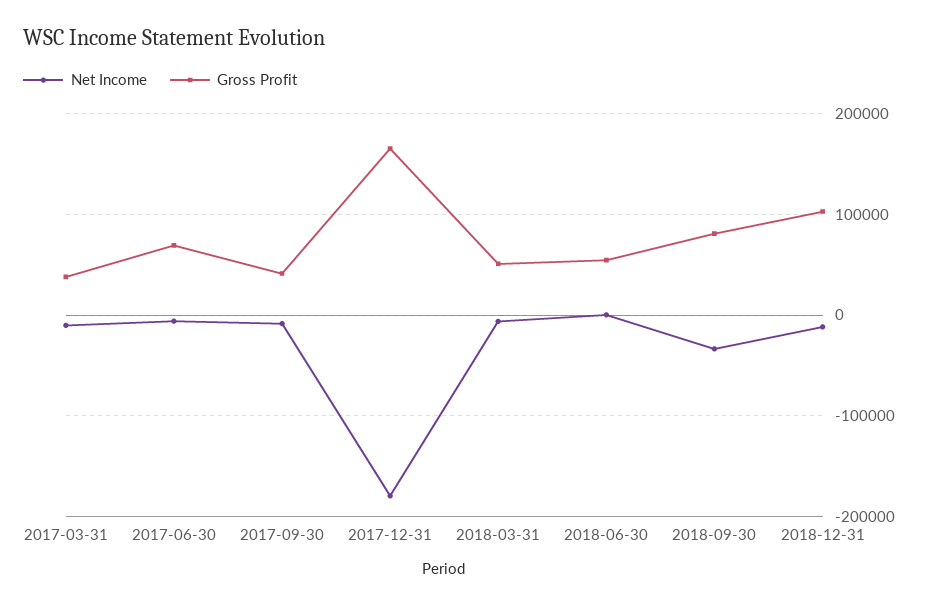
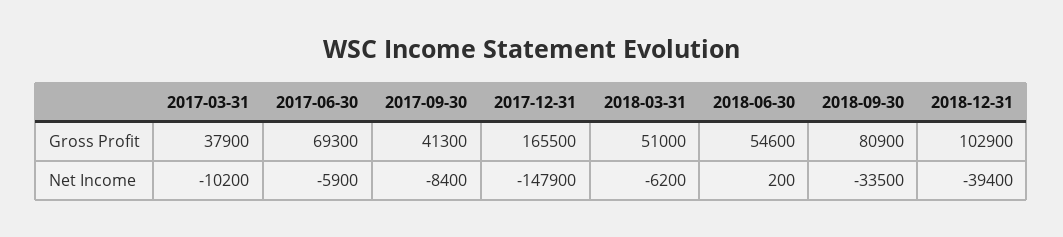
Net Income, 2017-12-31: -180000 -> -147900
Net Income, 2018-12-31: -10000 -> -39400

